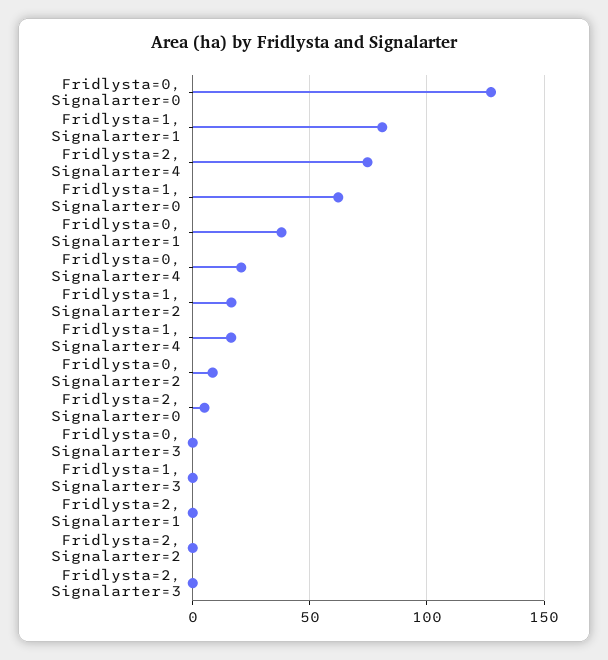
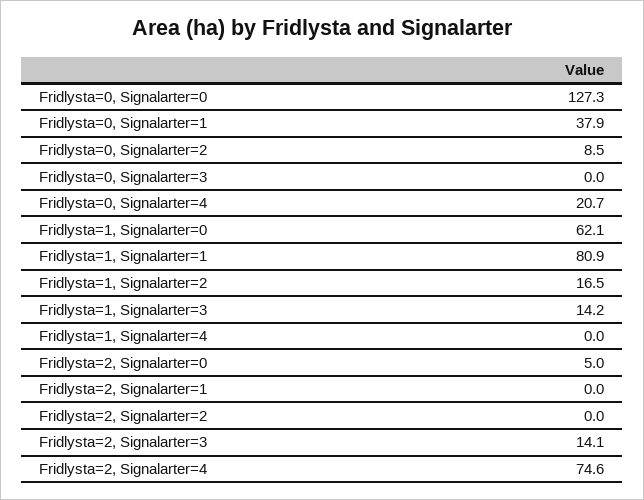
Fridlysta=1, Signalarter=4: 15 -> 0
Fridlysta=1, Signalarter=3: 0 -> 14.2
Fridlysta=2, Signalarter=3: 0 -> 14.1

